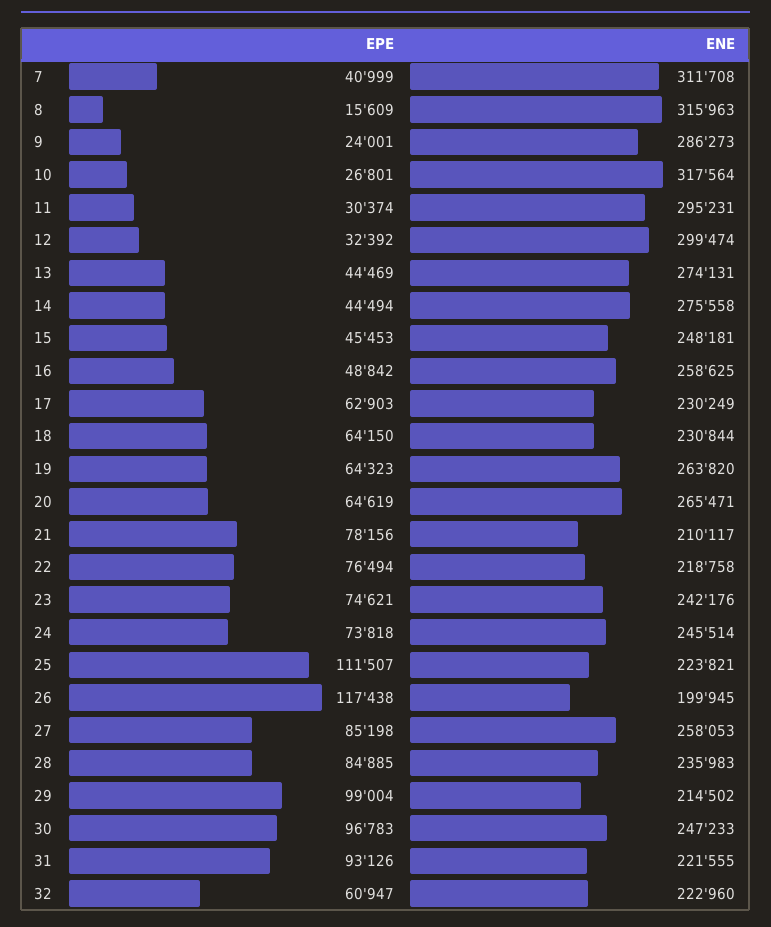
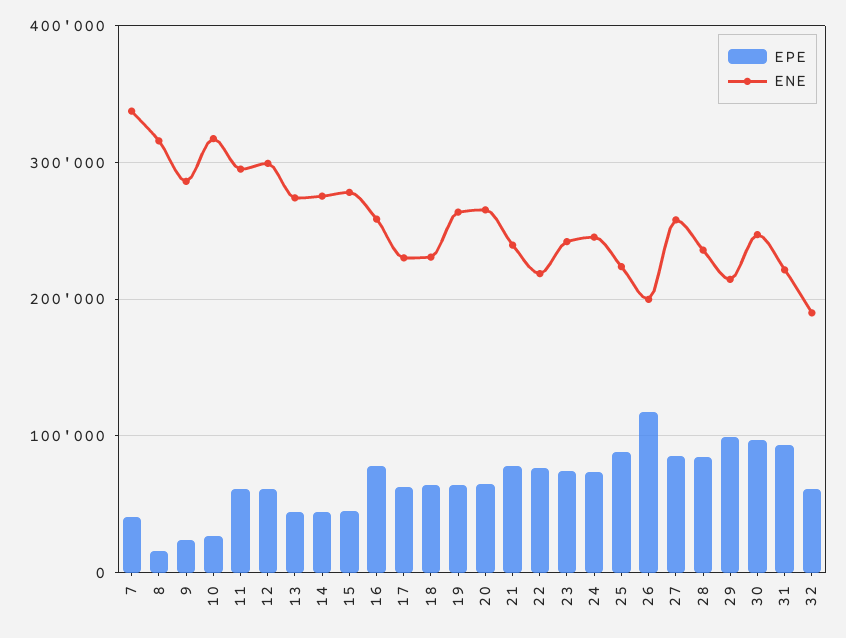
ENE, 7: 311708 -> 340000
EPE, 11: 30374 -> 60000
EPE, 12: 32392 -> 60000
ENE, 15: 248181 -> 280000
EPE, 16: 48842 -> 80000
ENE, 21: 210117 -> 240000
EPE, 25: 111507 -> 90000
ENE, 32: 222960 -> 190000

